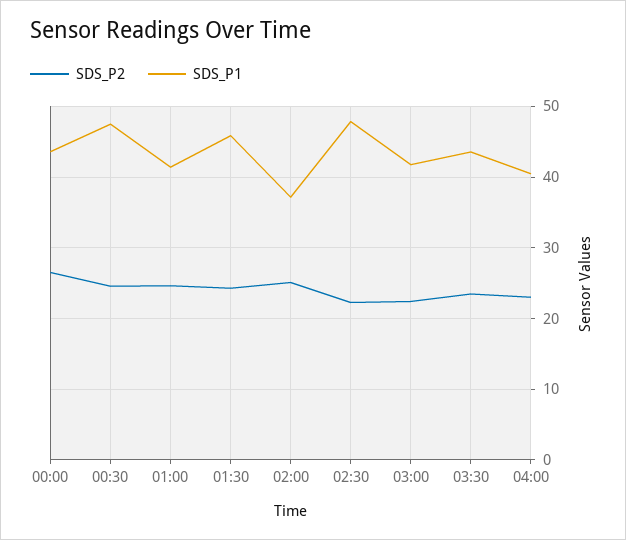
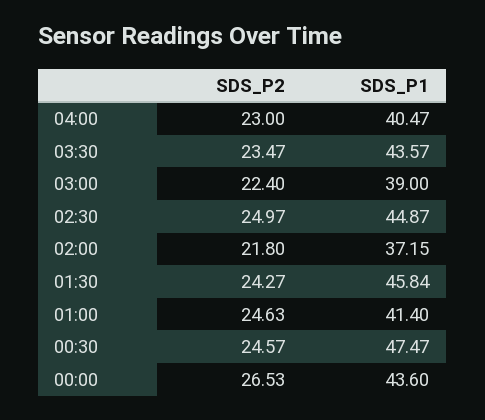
SDS_P2, 02:00: 25 -> 21.8
SDS_P2, 02:30: 22 -> 24.97
SDS_P1, 02:30: 48 -> 44.87
SDS_P1, 03:00: 42 -> 39

